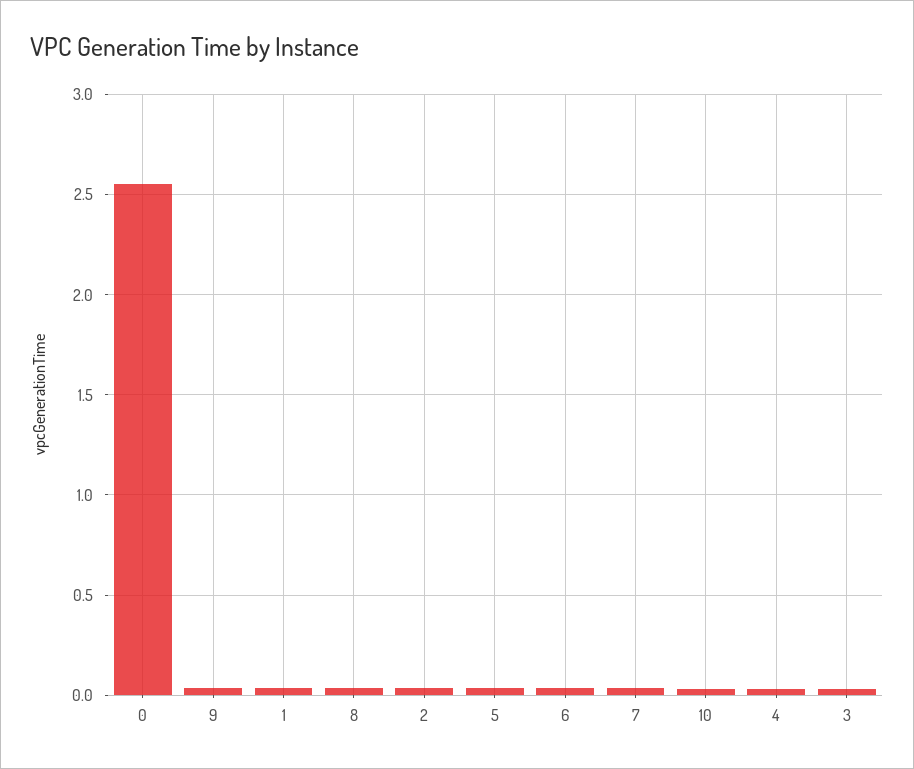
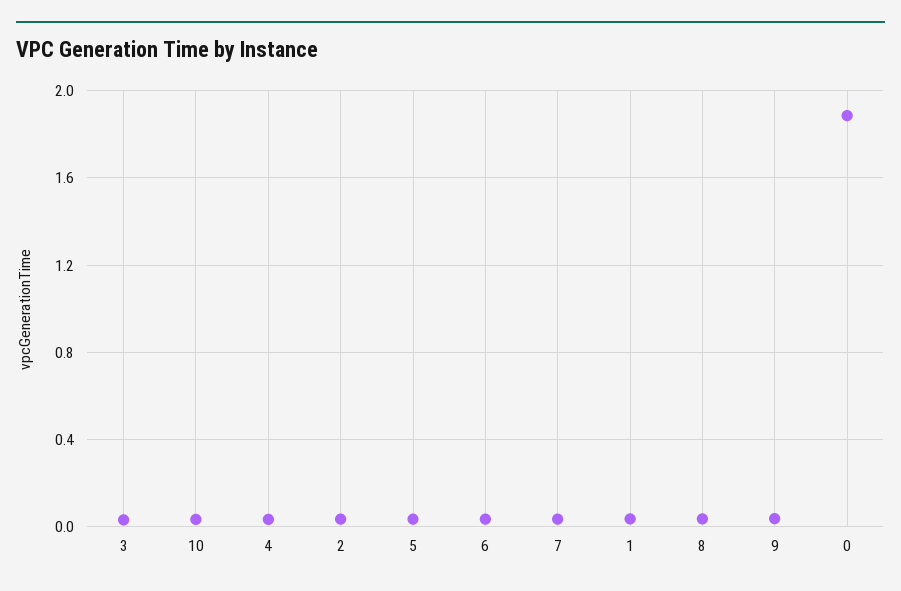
0: 2.55 -> 1.9

